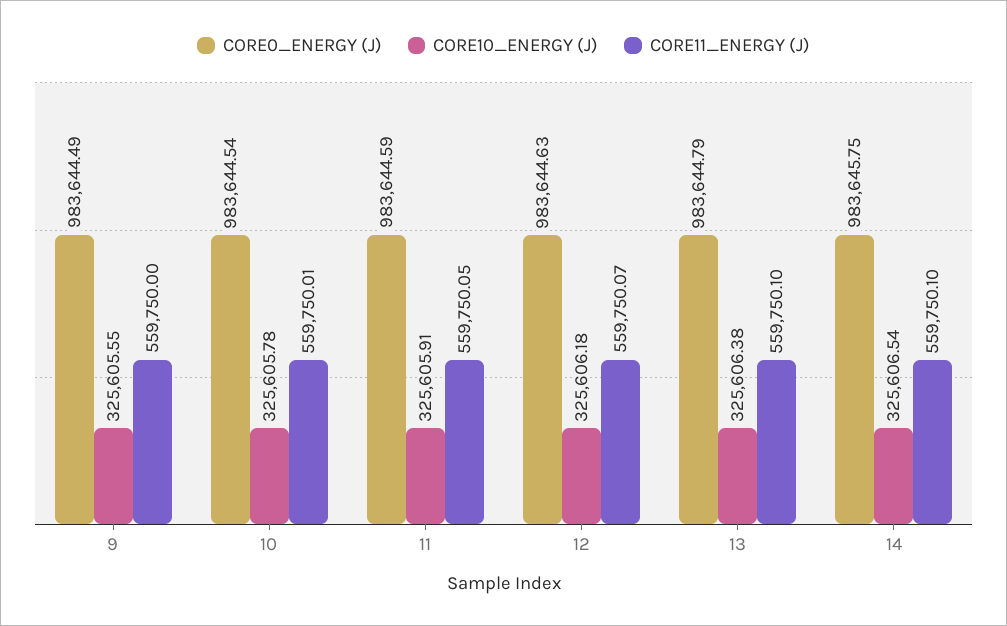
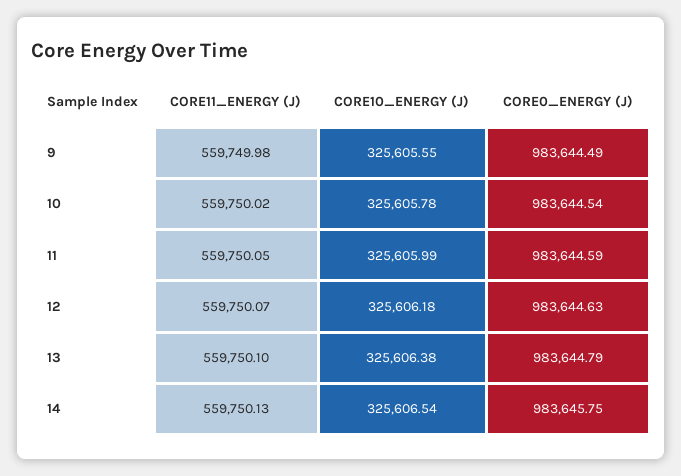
CORE11_ENERGY (J), 9: 559750 -> 559749.98
CORE11_ENERGY (J), 10: 559750.01 -> 559750.02
CORE10_ENERGY (J), 11: 325605.91 -> 325605.99
CORE11_ENERGY (J), 14: 559750.1 -> 559750.13

